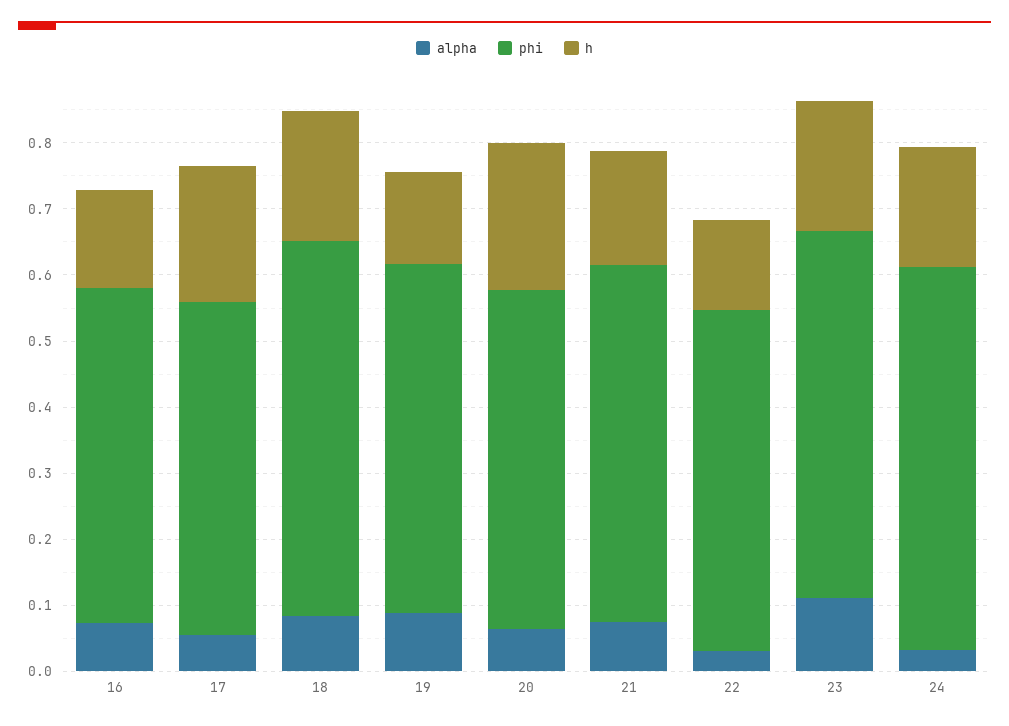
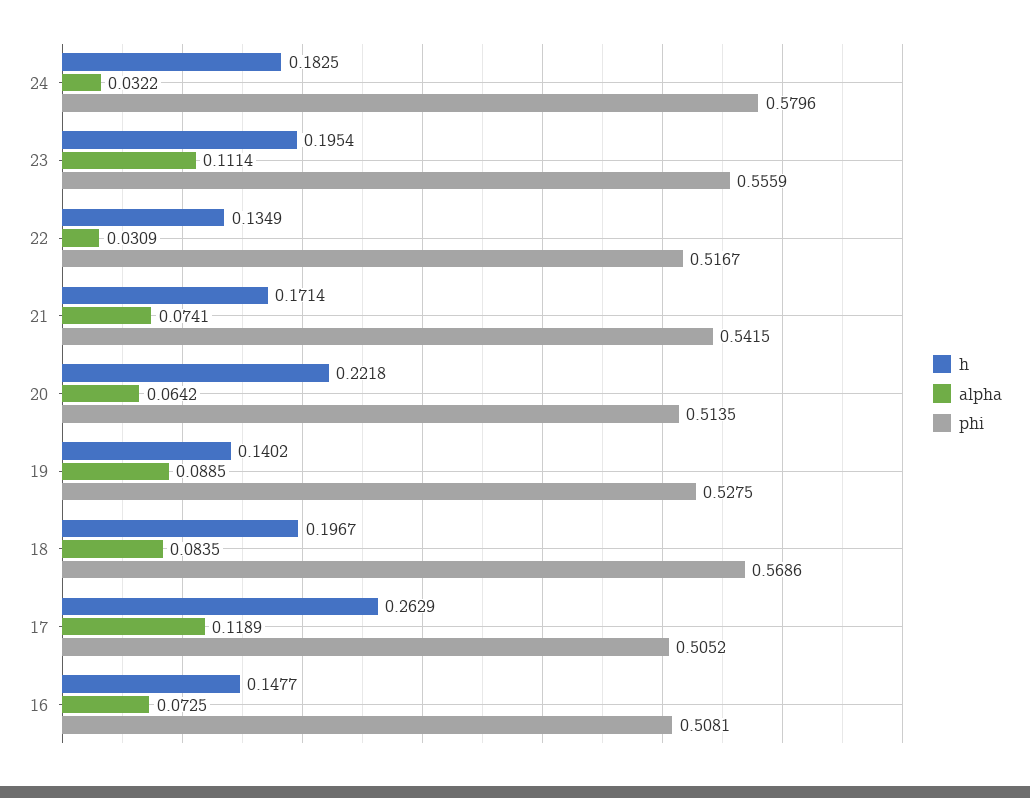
alpha, 17: 0.06 -> 0.1189
h, 17: 0.2 -> 0.2629

